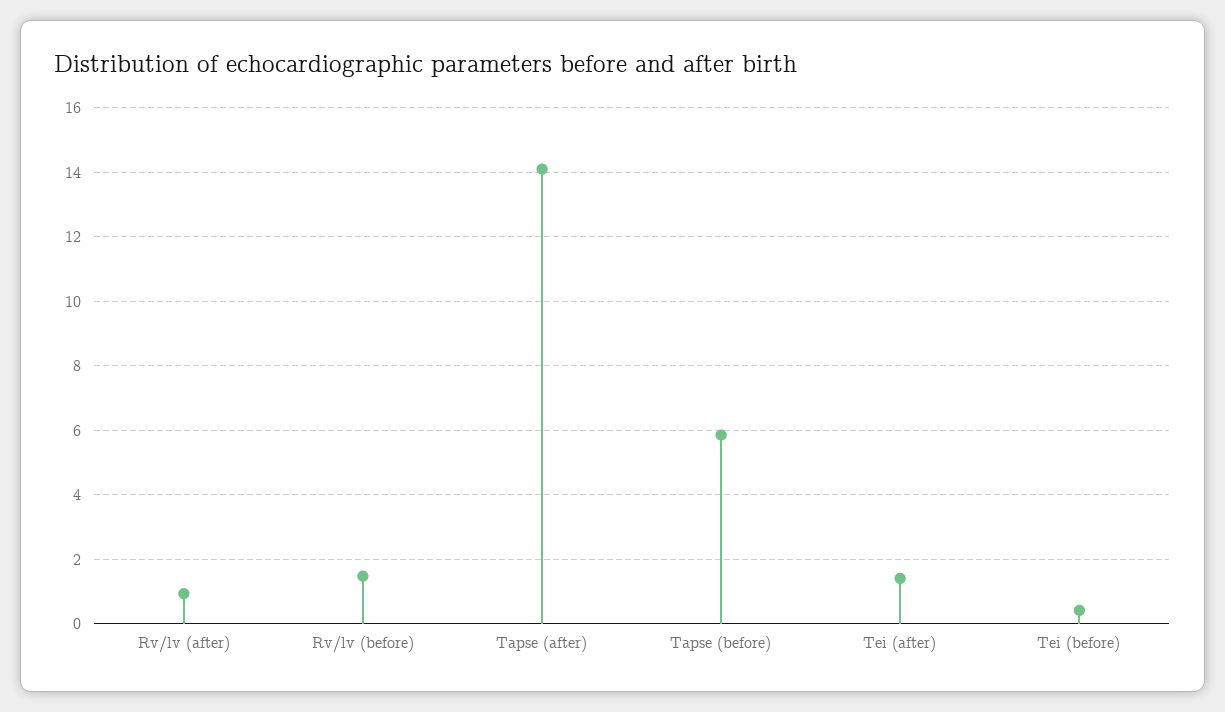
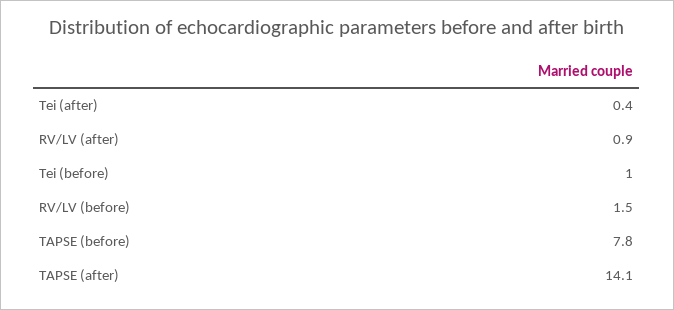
Tapse (before): 5.8 -> 7.8
Tei (after): 1.4 -> 0.4
Tei (before): 0.4 -> 1

